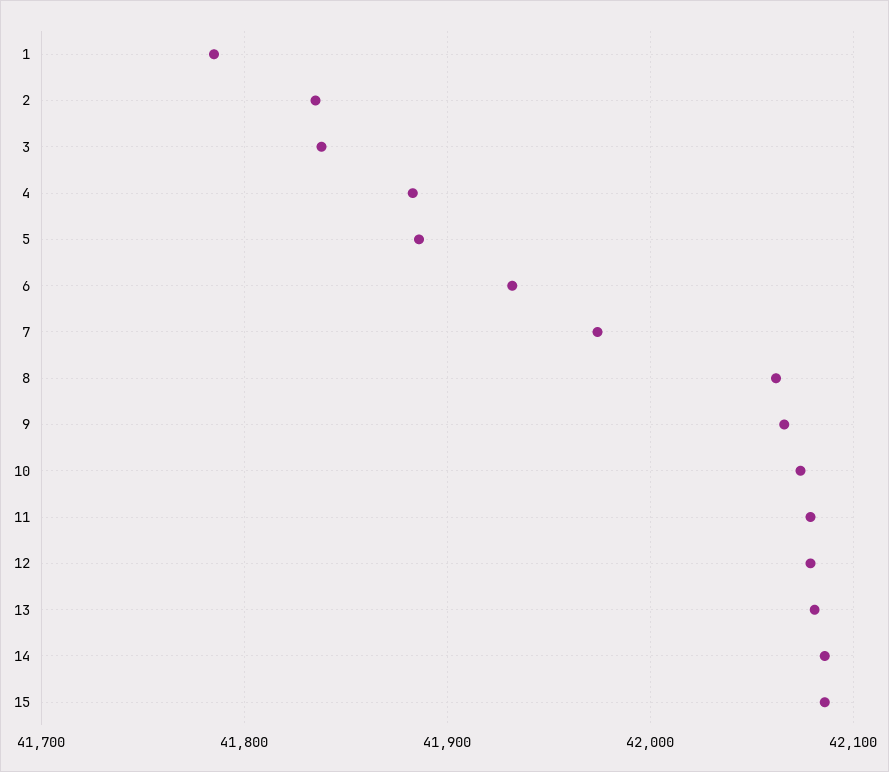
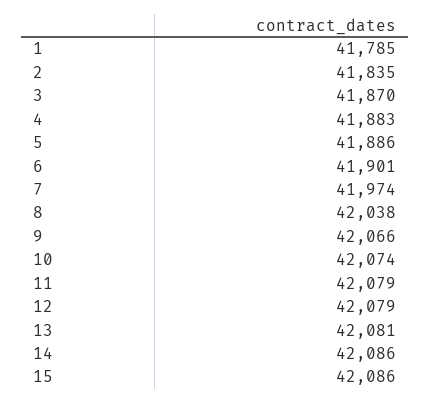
3: 41840 -> 41870
6: 41930 -> 41901
8: 42060 -> 42038

